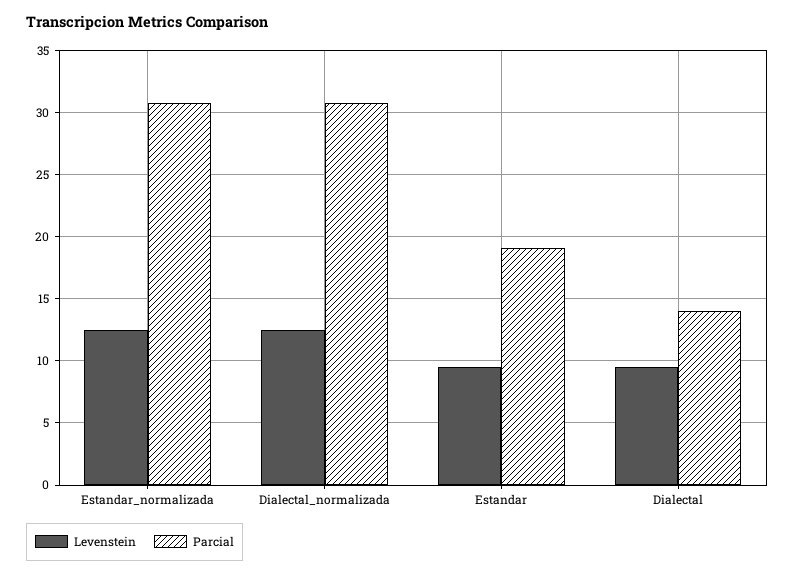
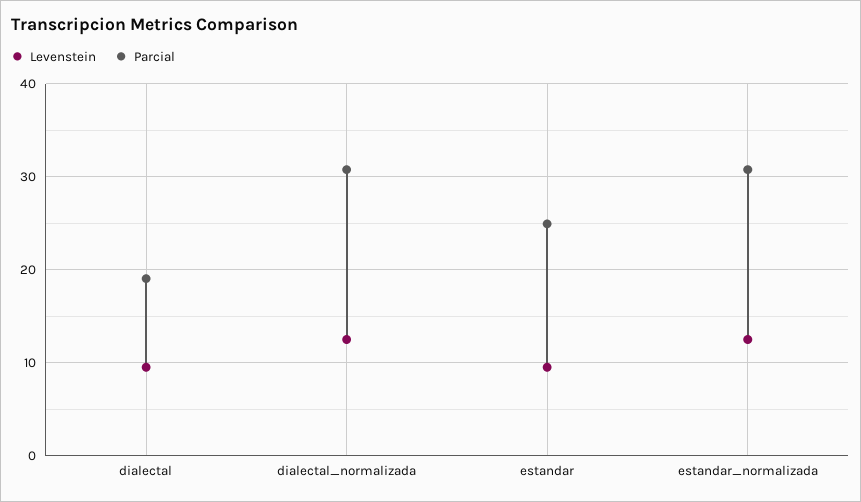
Parcial, Estandar: 19 -> 25
Parcial, Dialectal: 14 -> 19

